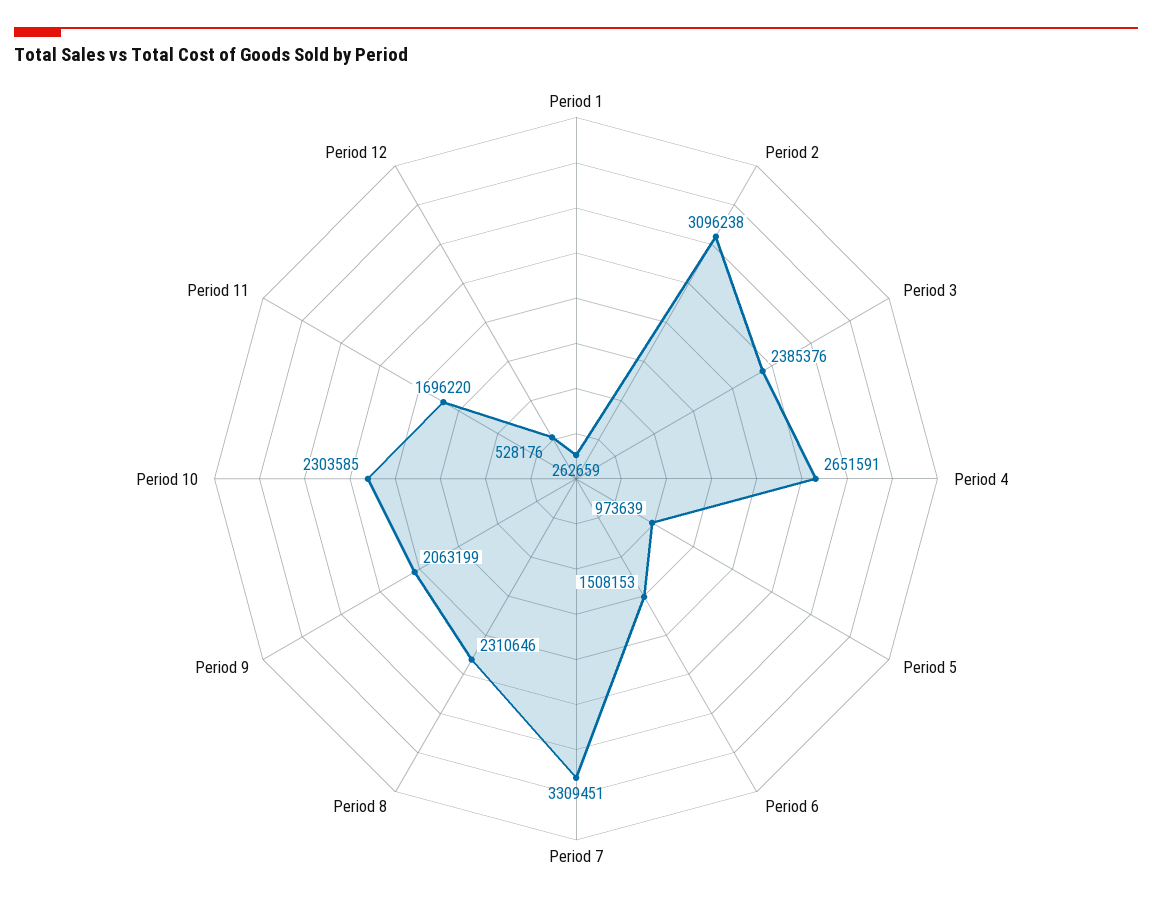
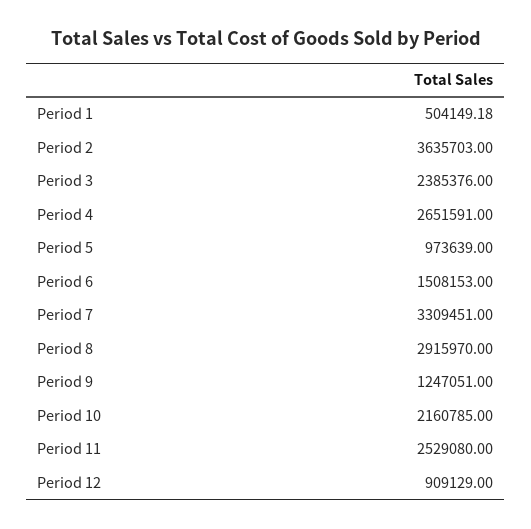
Period 1: 262659 -> 504149.18
Period 2: 3096238 -> 3635703
Period 8: 2310646 -> 2915970
Period 9: 2063199 -> 1247051
Period 10: 2303585 -> 2160785
Period 11: 1696220 -> 2529080
Period 12: 528176 -> 909129

